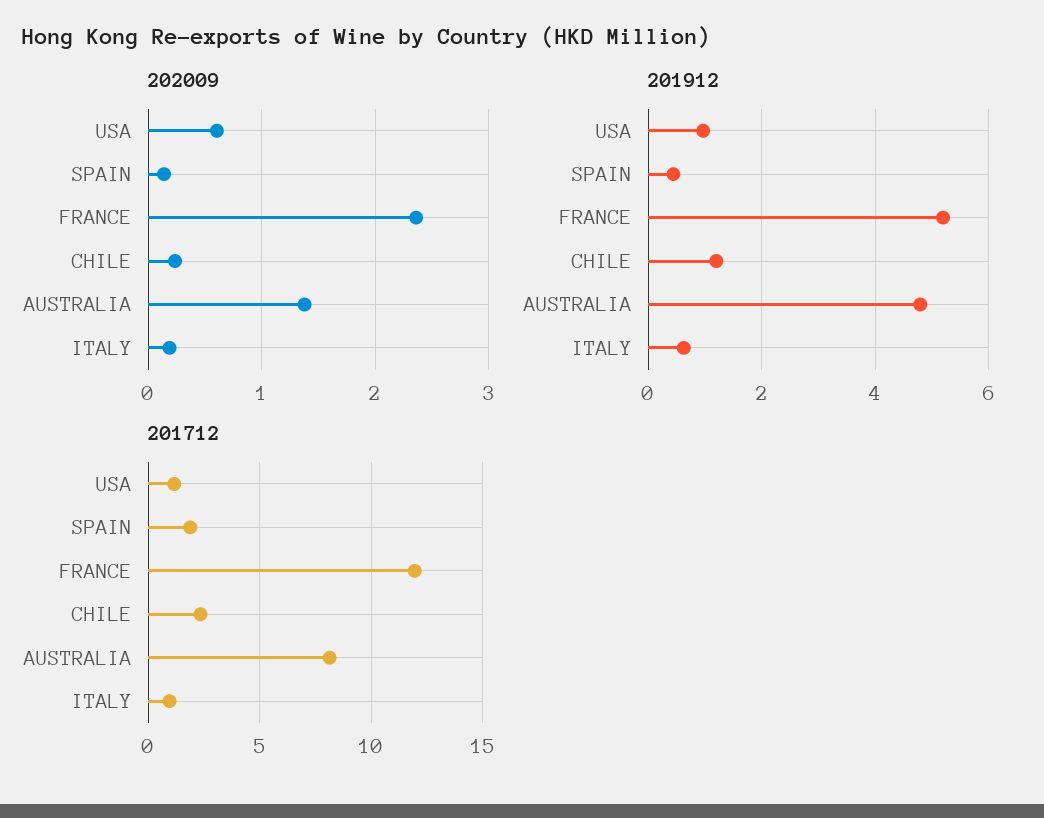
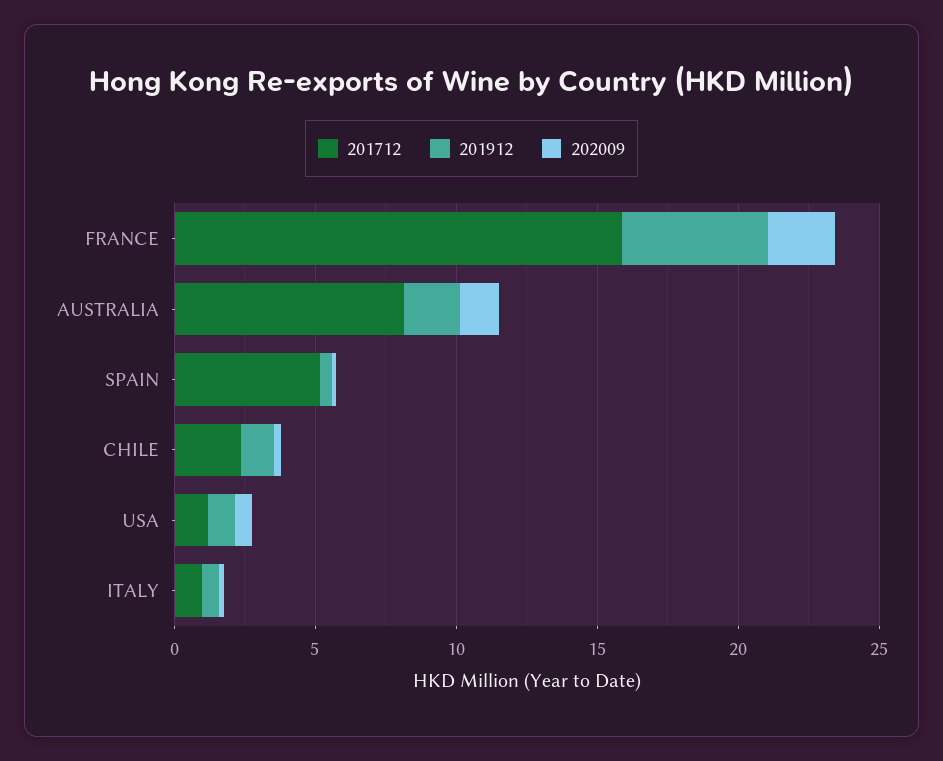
201912, AUSTRALIA: 4.8 -> 2
201712, SPAIN: 2 -> 5
201712, FRANCE: 12 -> 16

